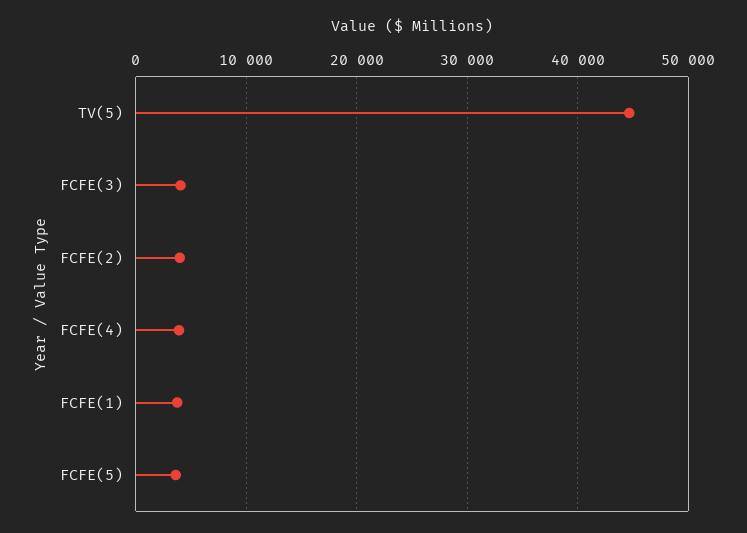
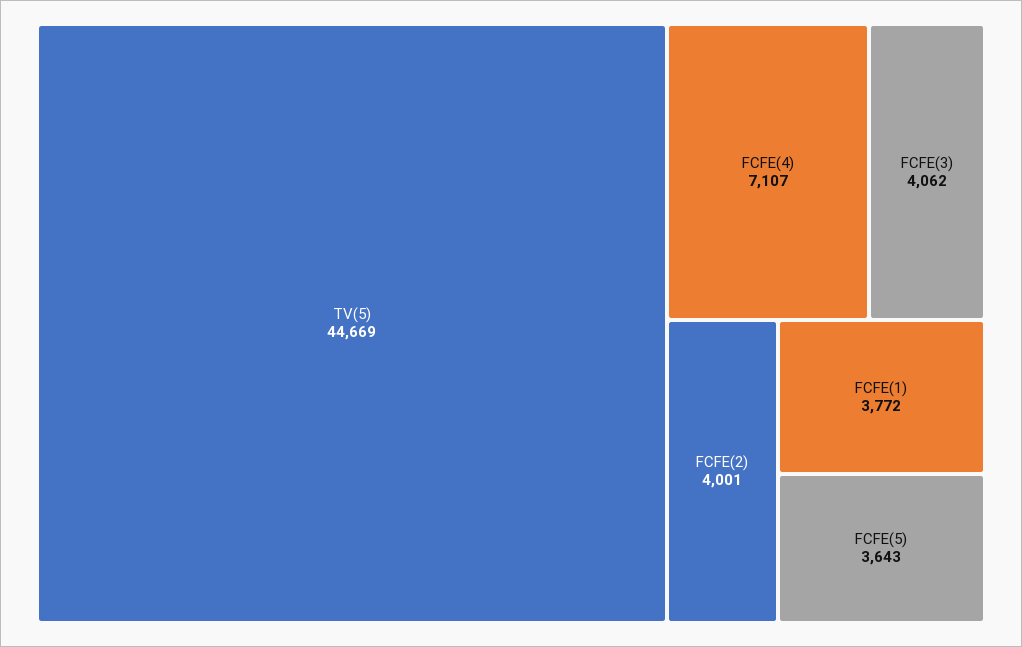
FCFE(4): 4000 -> 7107

